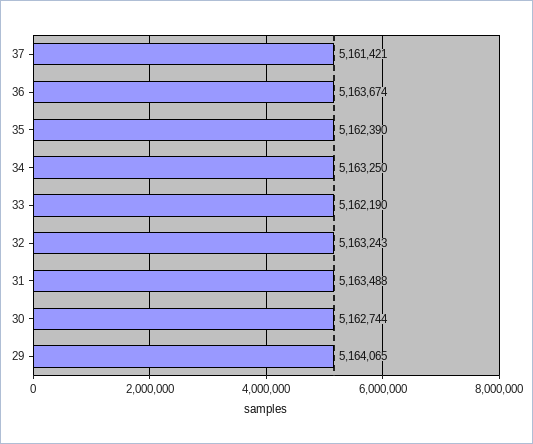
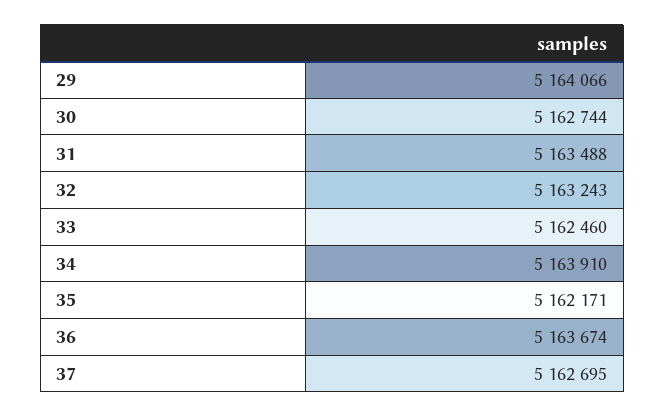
37: 5161421 -> 5162695
35: 5162390 -> 5162171
34: 5163250 -> 5163910
33: 5162190 -> 5162460
29: 5164065 -> 5164066

